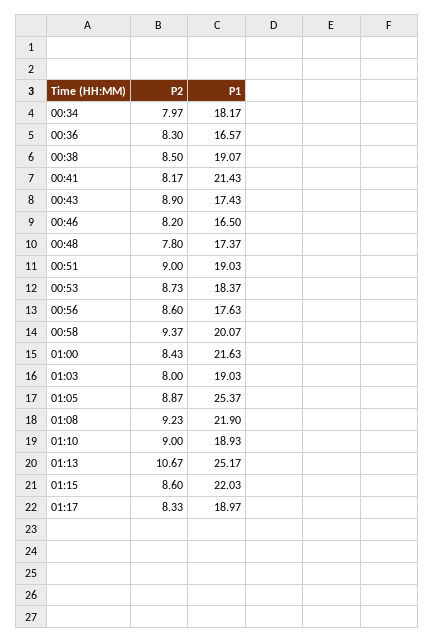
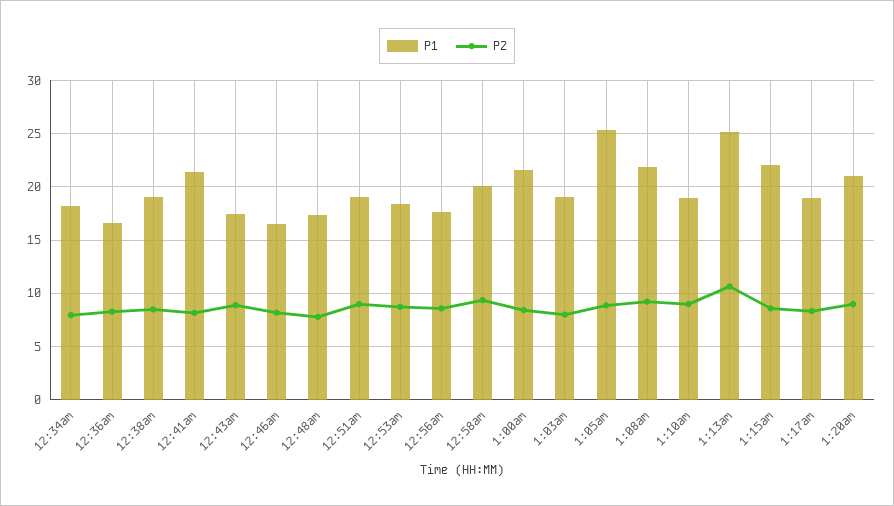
P1, 1:20am: none -> 21
P2, 1:20am: none -> 9

